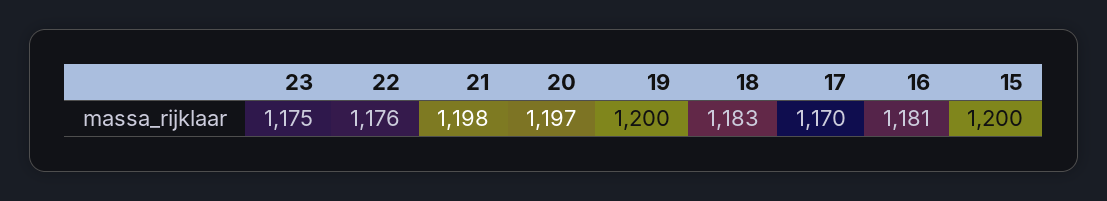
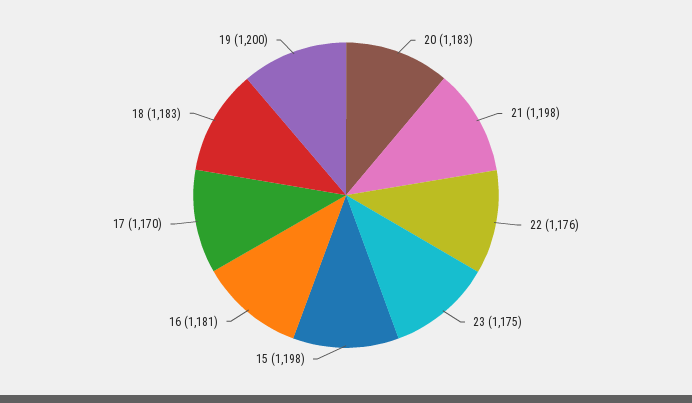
20: 1197 -> 1183
15: 1200 -> 1198

